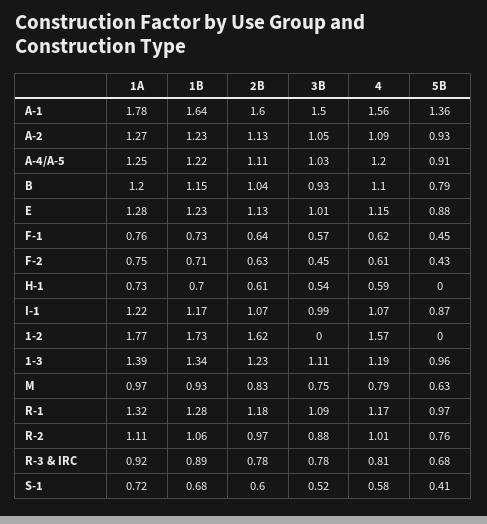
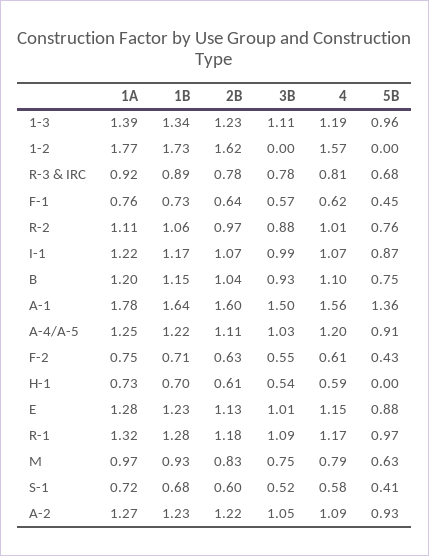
2B, A-2: 1.13 -> 1.22
5B, B: 0.79 -> 0.75
3B, F-2: 0.45 -> 0.55

